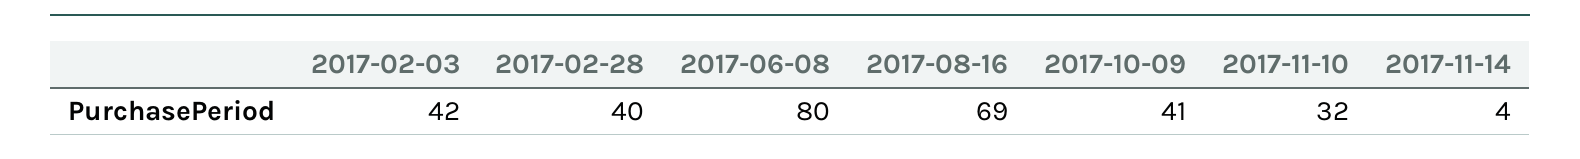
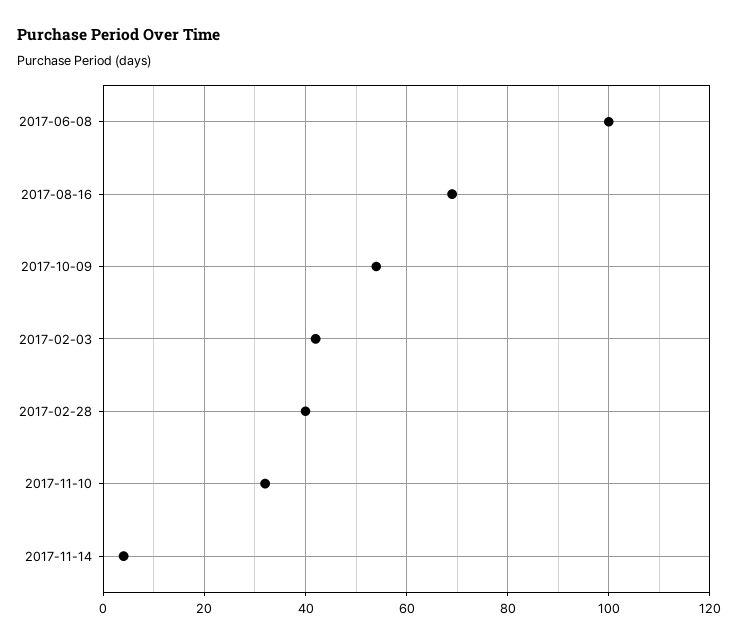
2017-06-08: 80 -> 100
2017-10-09: 41 -> 55

